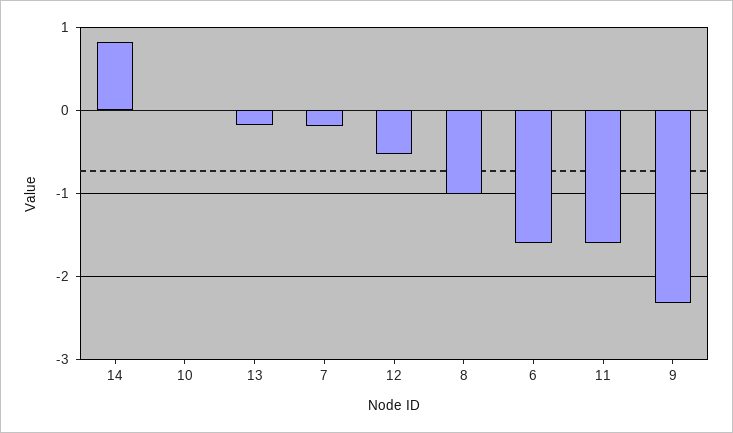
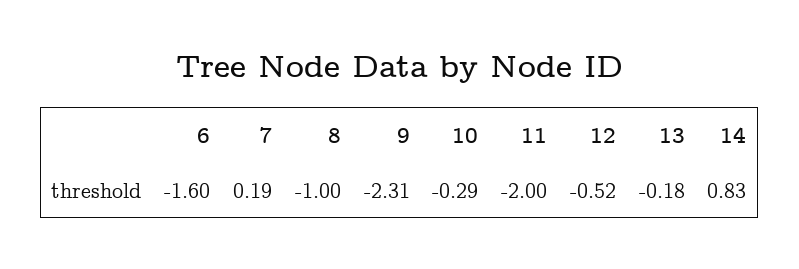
10: 0 -> -0.29
7: -0.2 -> 0.19
11: -1.6 -> -2

